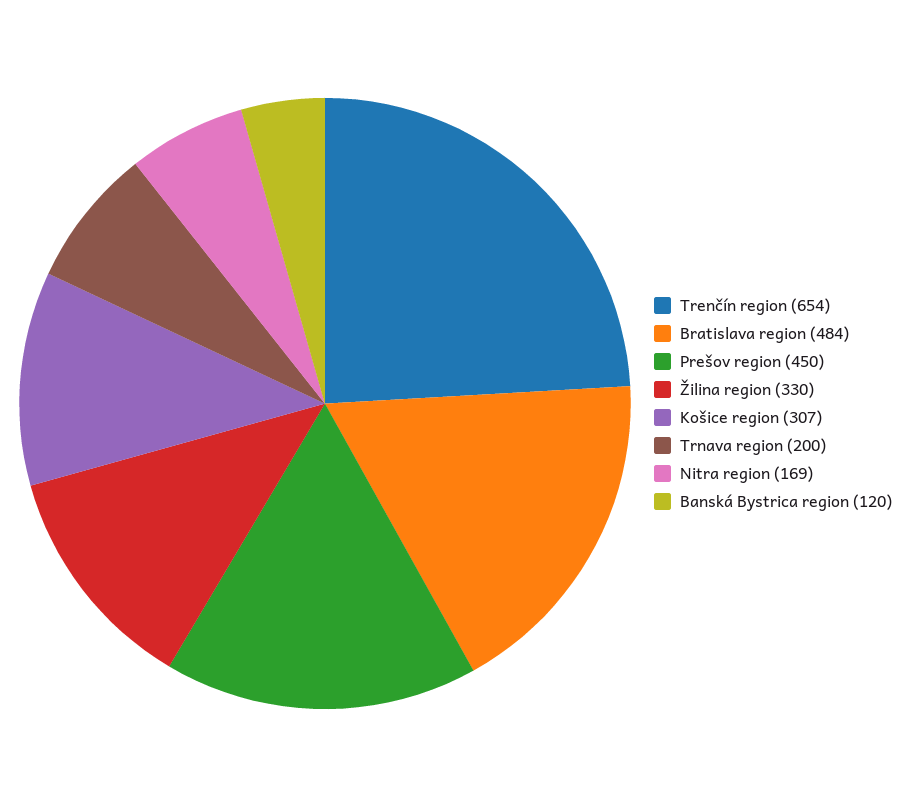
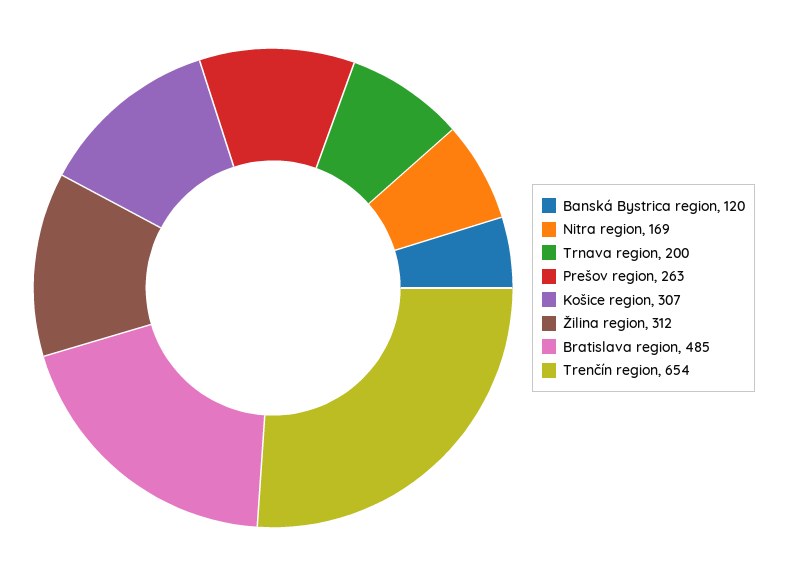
Bratislava region: 484 -> 485
Prešov region: 450 -> 263
Žilina region: 330 -> 312

